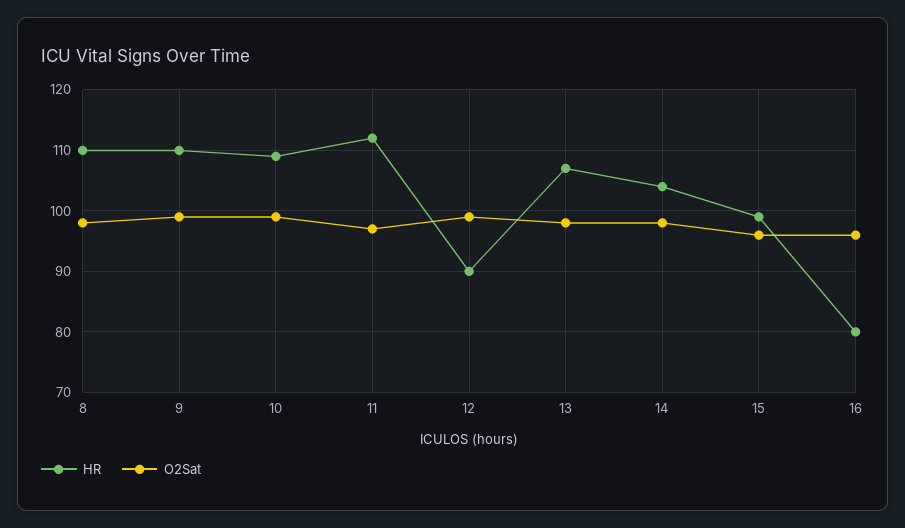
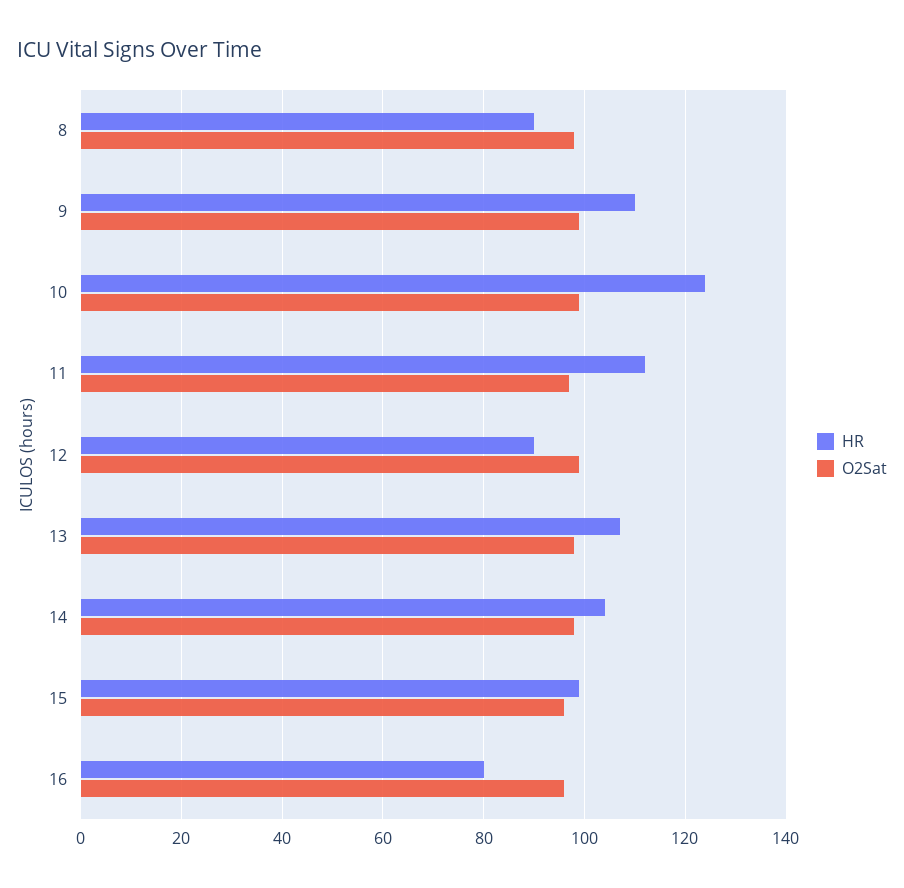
HR, 8: 110 -> 90
HR, 10: 109 -> 125

